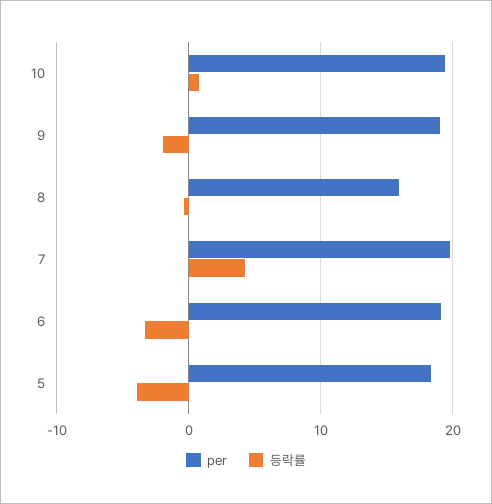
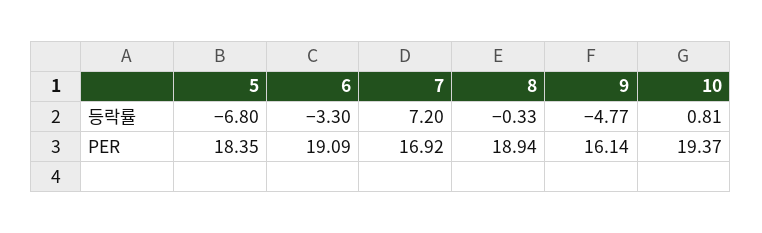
per, 9: 19 -> 16.14
등락률, 9: -2 -> -4.77
per, 8: 16 -> 18.94
per, 7: 20 -> 16.92
등락률, 7: 4 -> 7.2
등락률, 5: -4 -> -6.8

